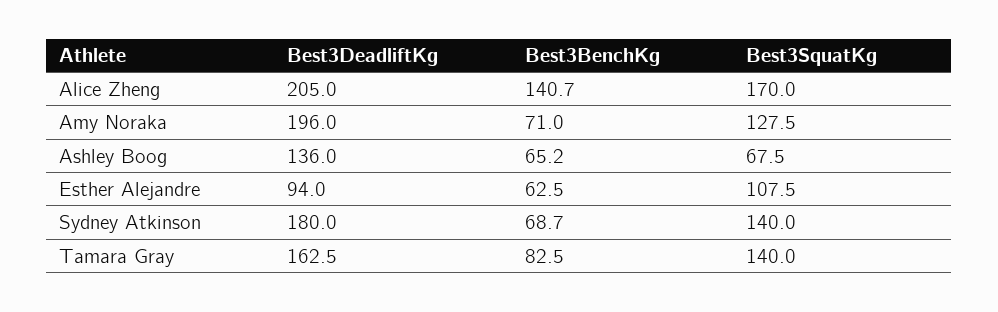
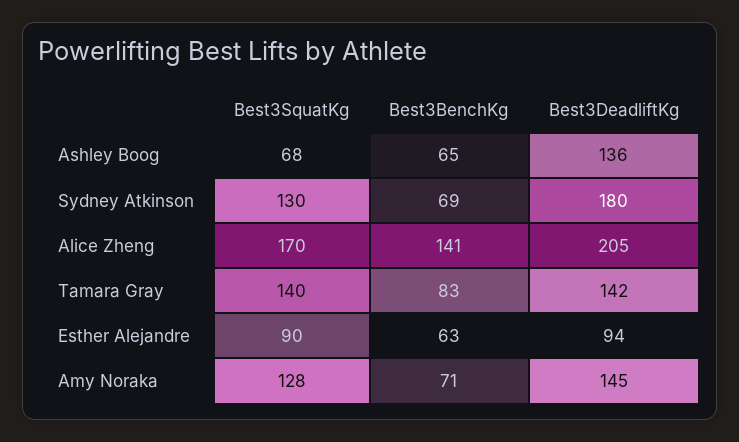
Best3DeadliftKg, Amy Noraka: 196 -> 145
Best3SquatKg, Esther Alejandre: 107.5 -> 90
Best3SquatKg, Sydney Atkinson: 140 -> 130
Best3DeadliftKg, Tamara Gray: 162.5 -> 142

